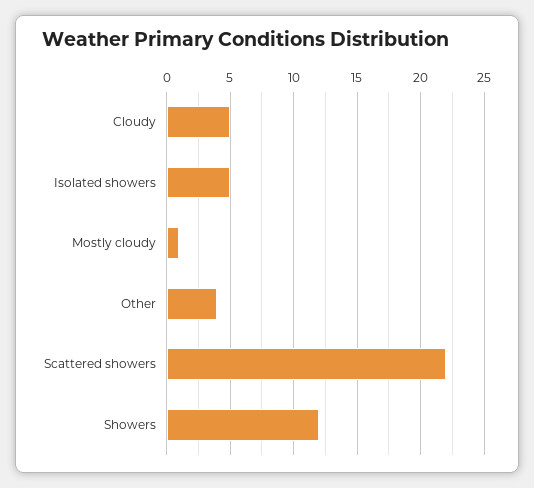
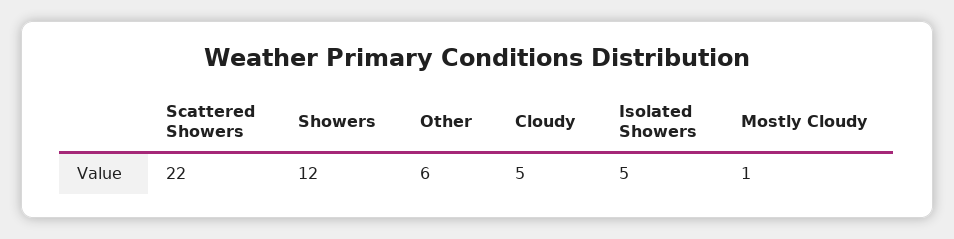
Other: 4 -> 6

